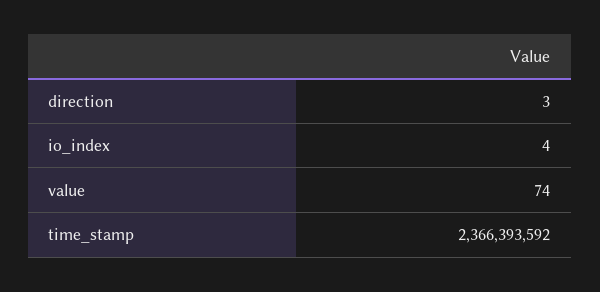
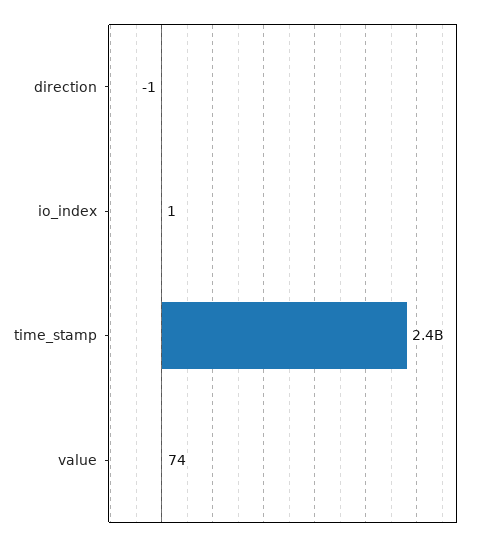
direction: 3 -> -1
io_index: 4 -> 1

